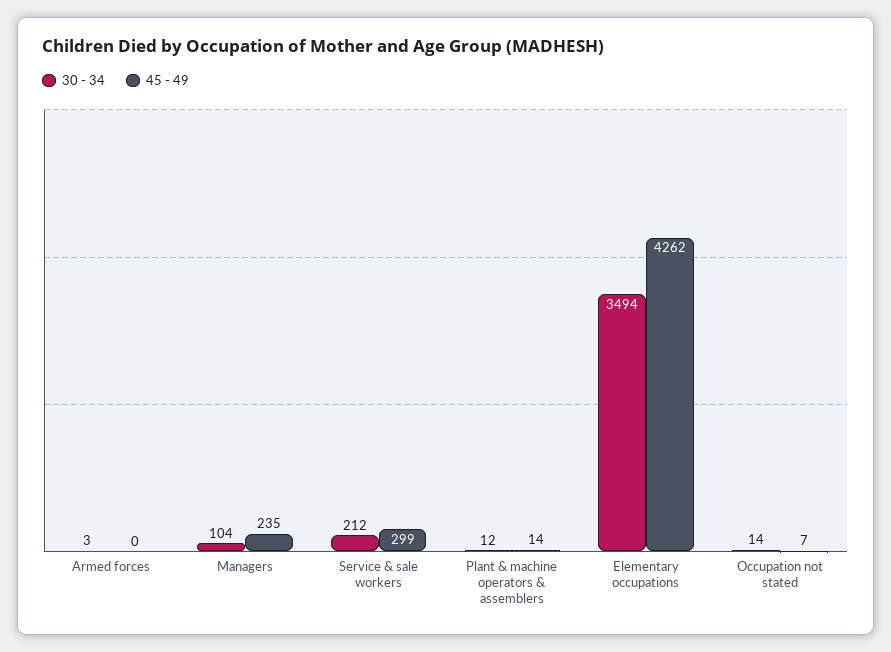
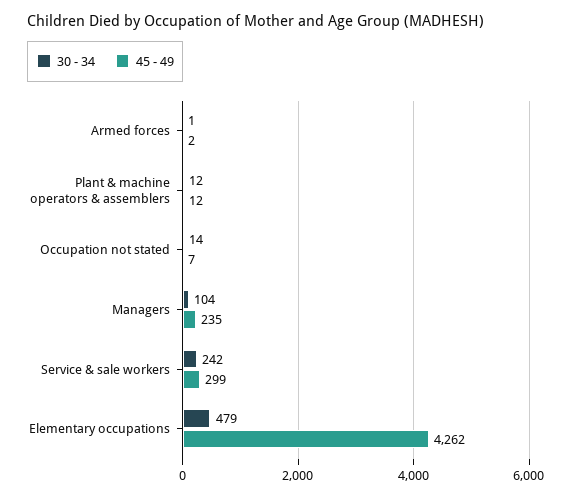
30 - 34, Armed forces: 3 -> 1
45 - 49, Armed forces: 0 -> 2
30 - 34, Service & sale workers: 212 -> 242
45 - 49, Plant & machine operators & assemblers: 14 -> 12
30 - 34, Elementary occupations: 3494 -> 479

